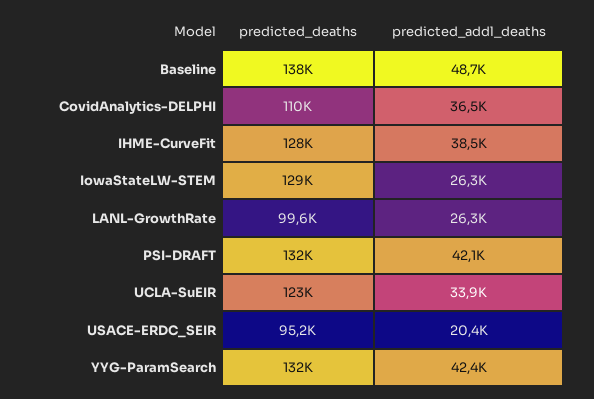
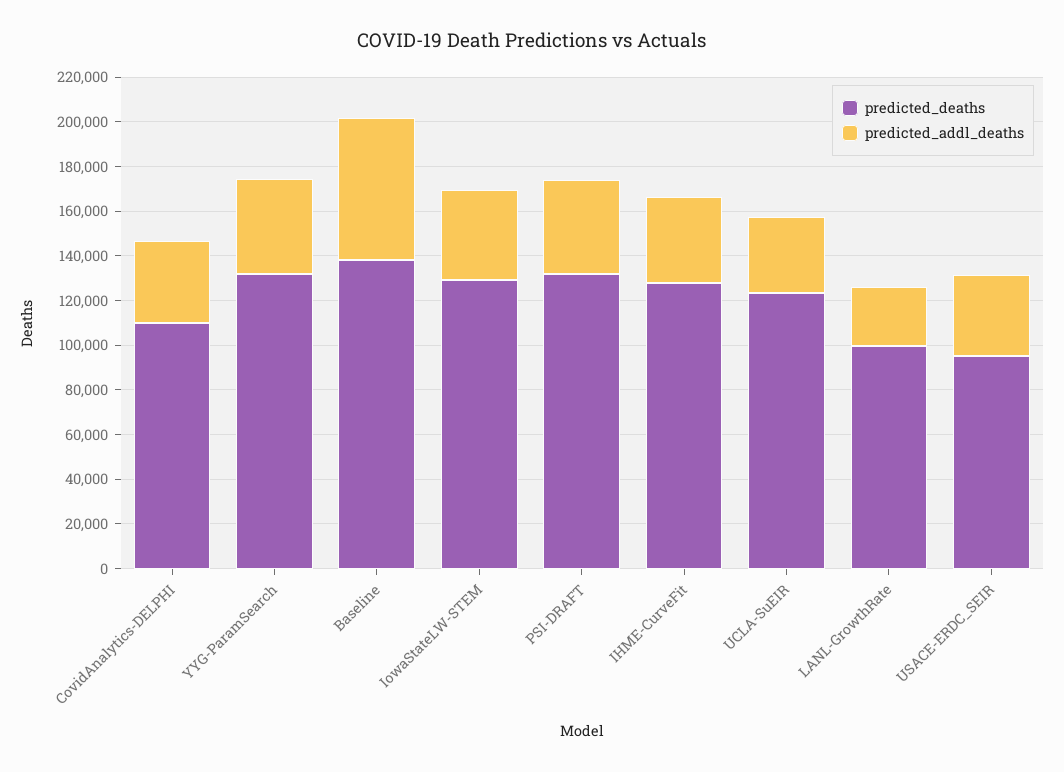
predicted_addl_deaths, Baseline: 48700 -> 65000
predicted_addl_deaths, IowaStateLW-STEM: 26300 -> 40000
predicted_addl_deaths, USACE-ERDC_SEIR: 20400 -> 35000

